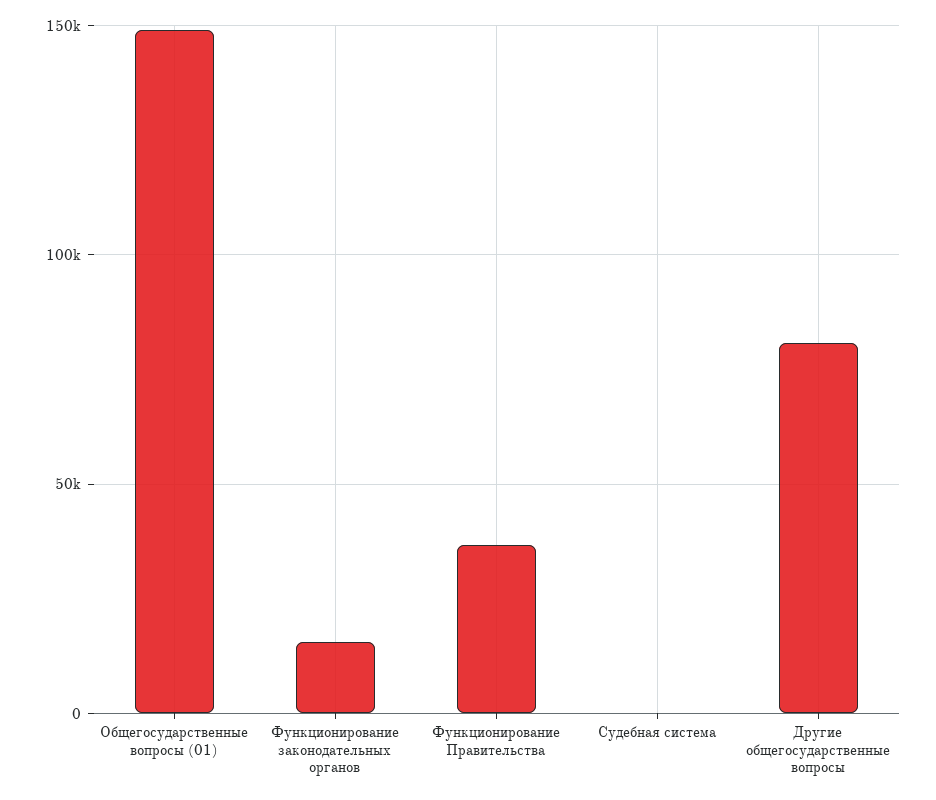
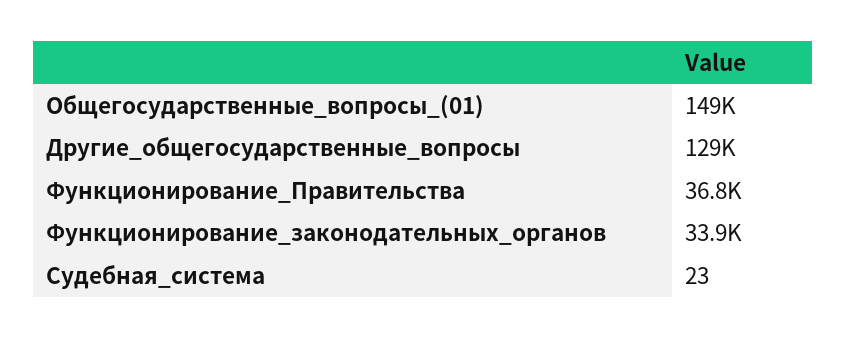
Функционирование законодательных органов: 15000 -> 33900
Другие общегосударственные вопросы: 80000 -> 129000

